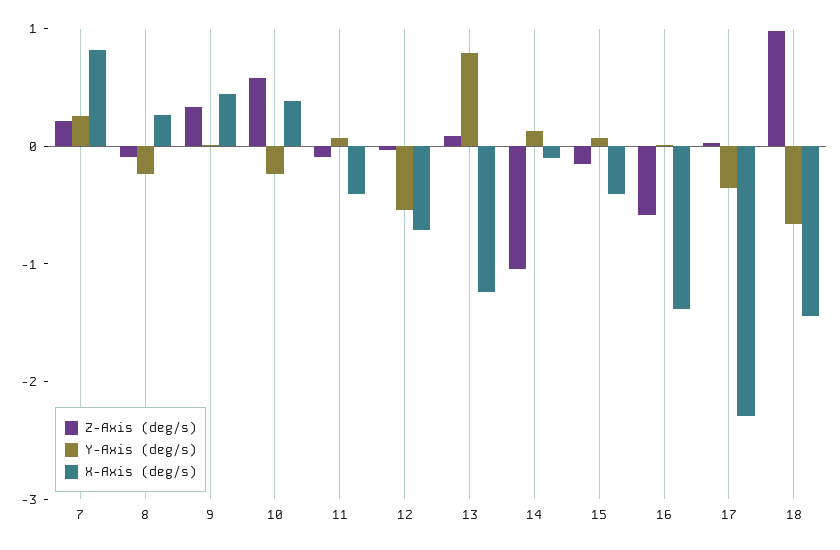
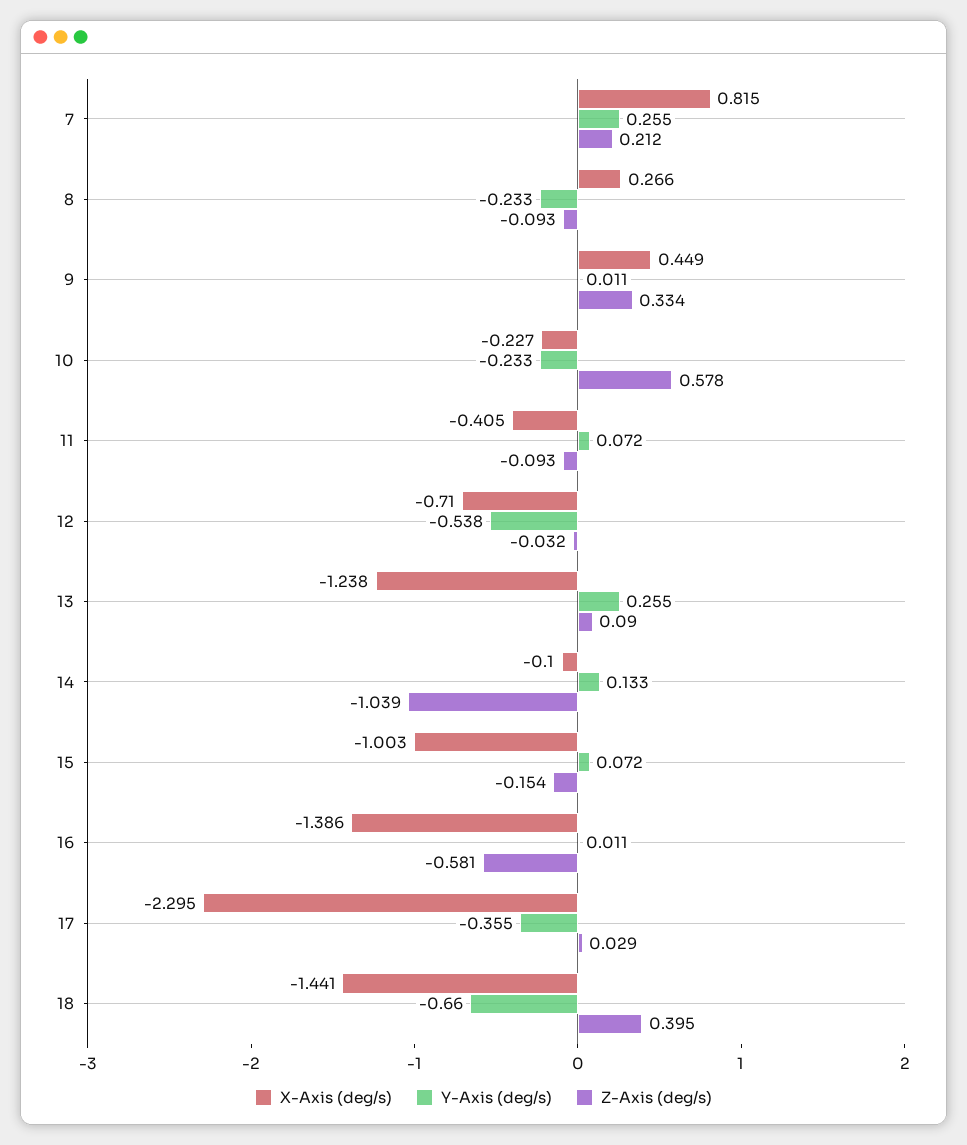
X-Axis (deg/s), 10: 0.4 -> -0.227
Y-Axis (deg/s), 13: 0.8 -> 0.255
X-Axis (deg/s), 15: -0.4 -> -1.003
Z-Axis (deg/s), 18: 1 -> 0.395

